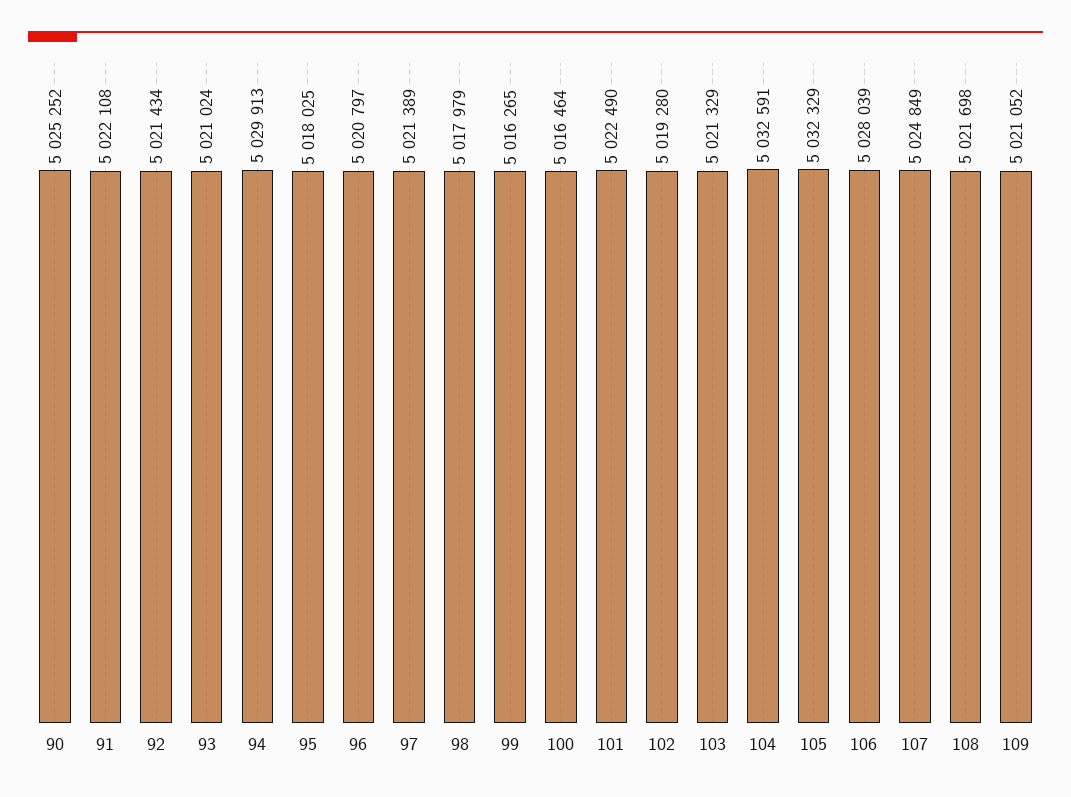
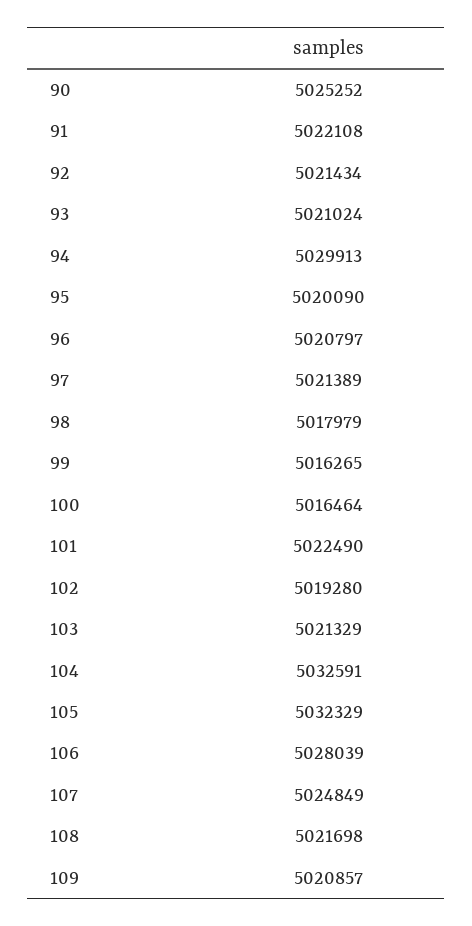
95: 5018025 -> 5020090
109: 5021052 -> 5020857

